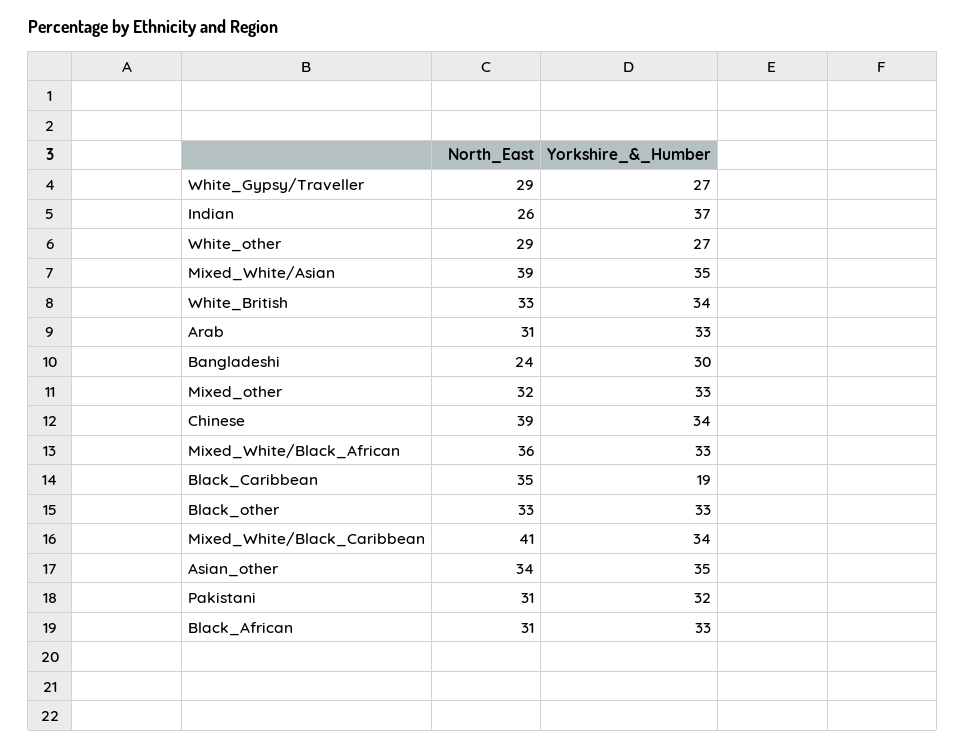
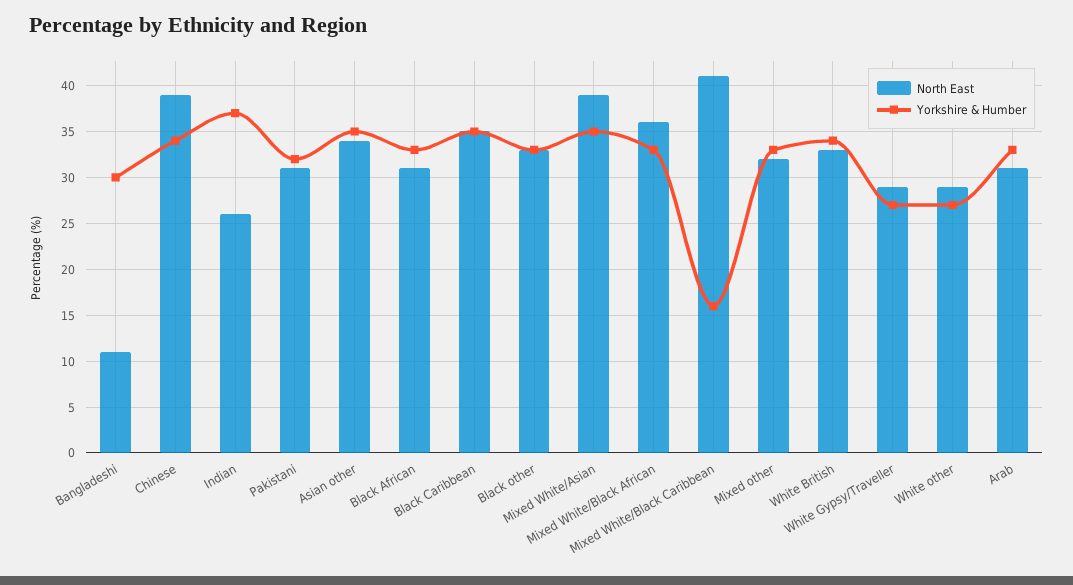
North_East, Bangladeshi: 24 -> 11
Yorkshire_&_Humber, Black_Caribbean: 19 -> 35
Yorkshire_&_Humber, Mixed_White/Black_Caribbean: 34 -> 16

